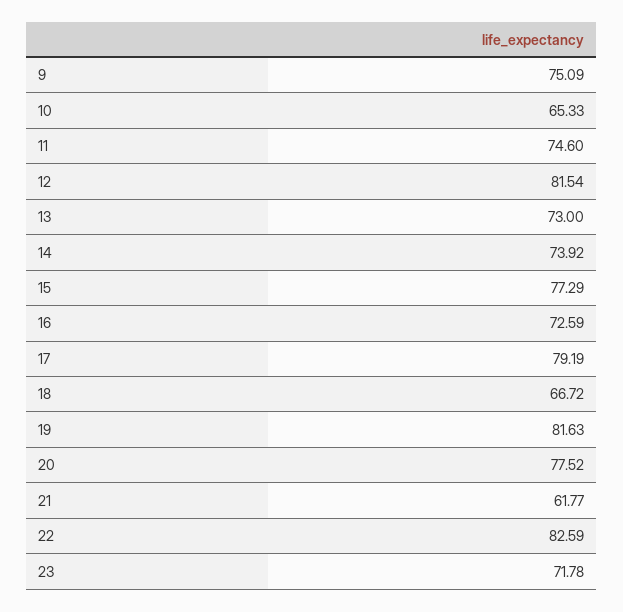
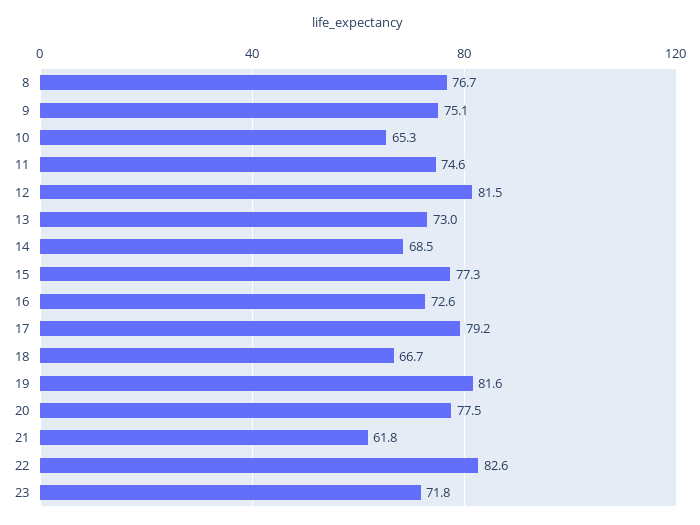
14: 73.92 -> 68.5
8: none -> 76.7

